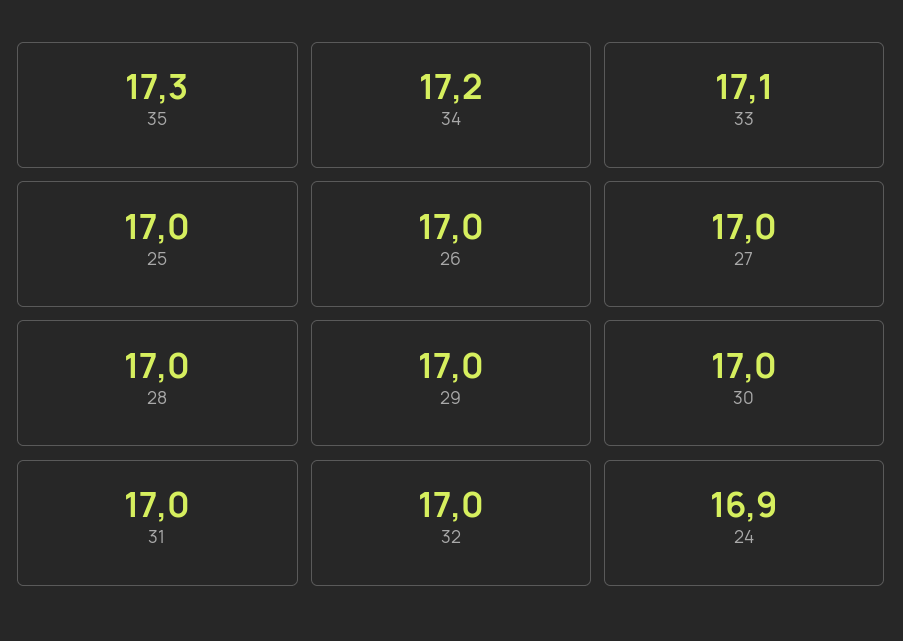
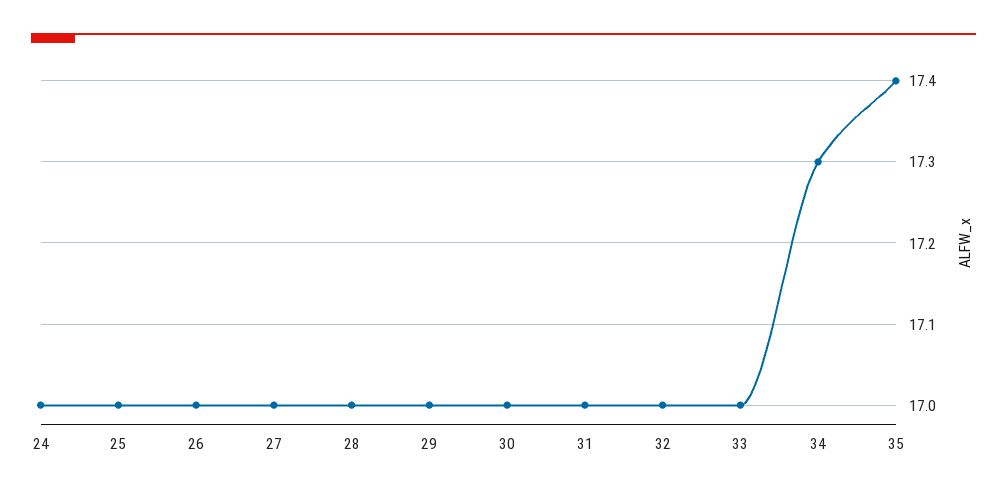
35: 17.3 -> 17.4
34: 17.2 -> 17.3
33: 17.1 -> 17
24: 16.9 -> 17

